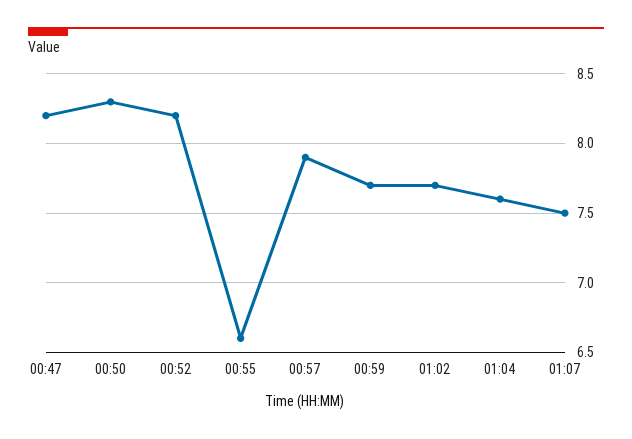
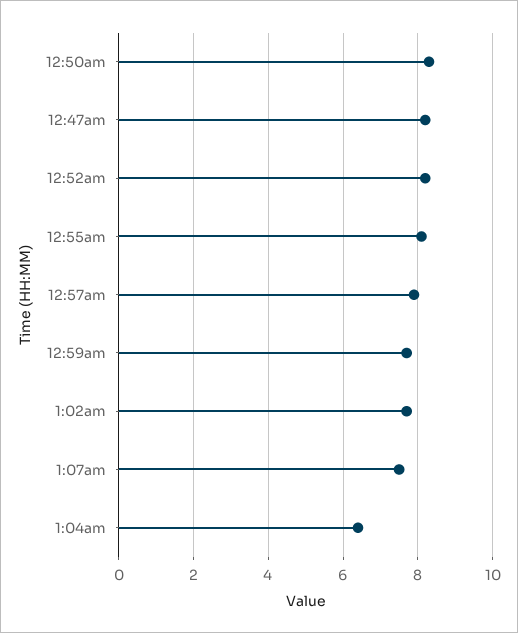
00:55: 6.6 -> 8
01:04: 7.6 -> 6.5

